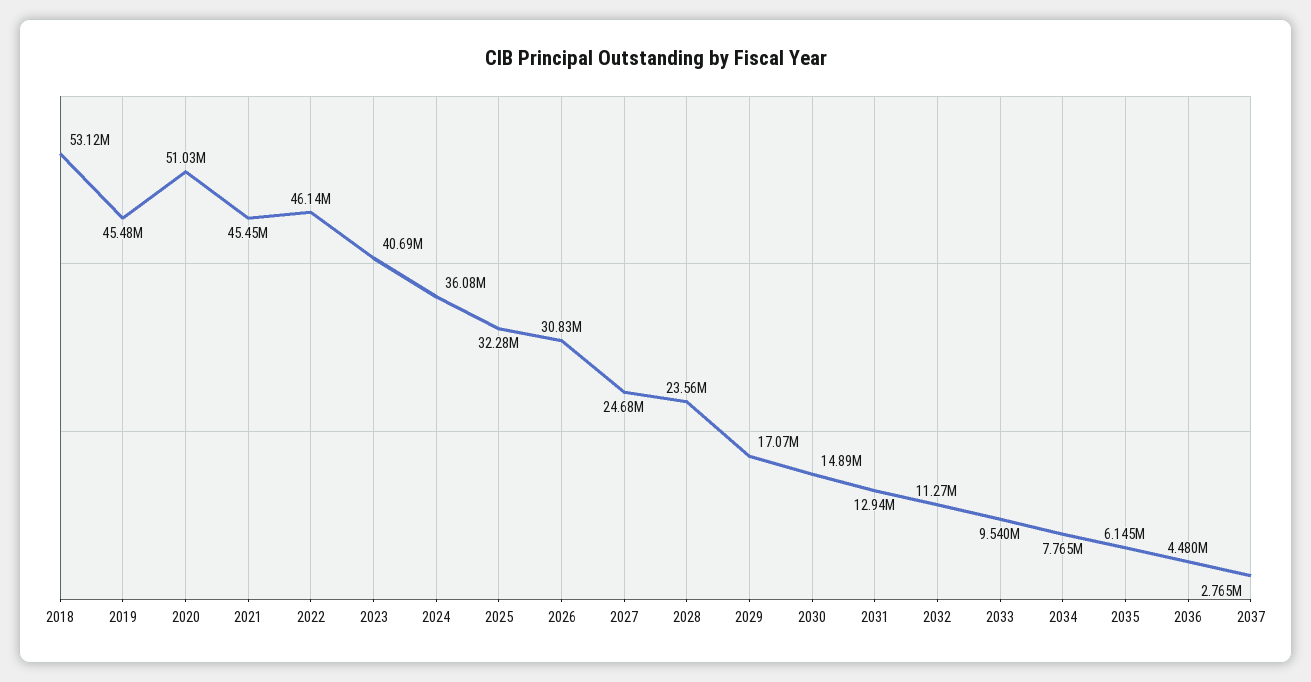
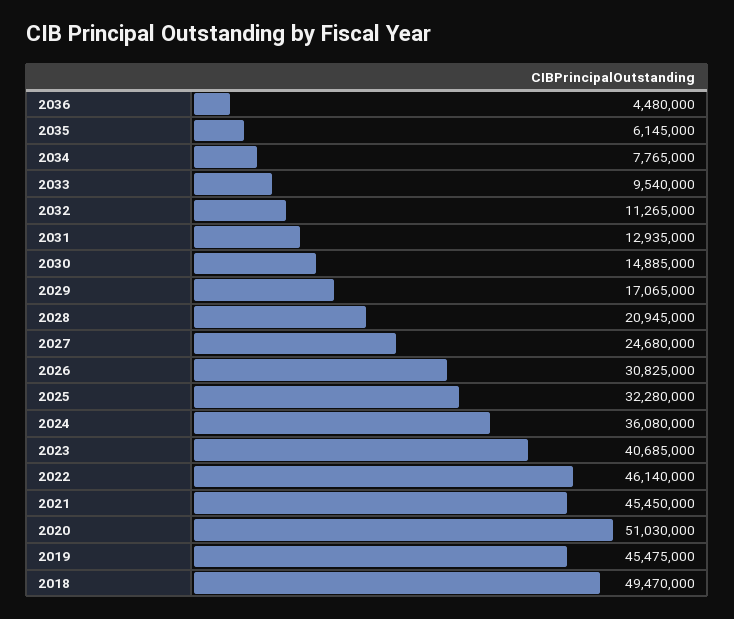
2018: 53120000 -> 49470000
2028: 23560000 -> 20945000
2037: 2765000 -> none

